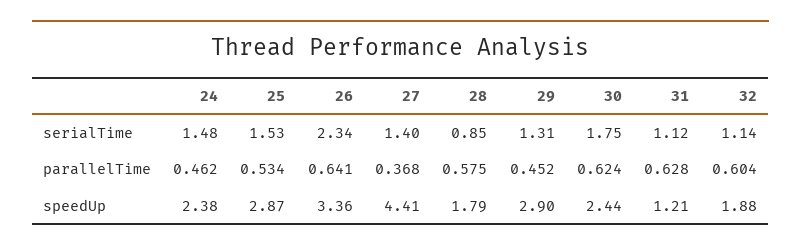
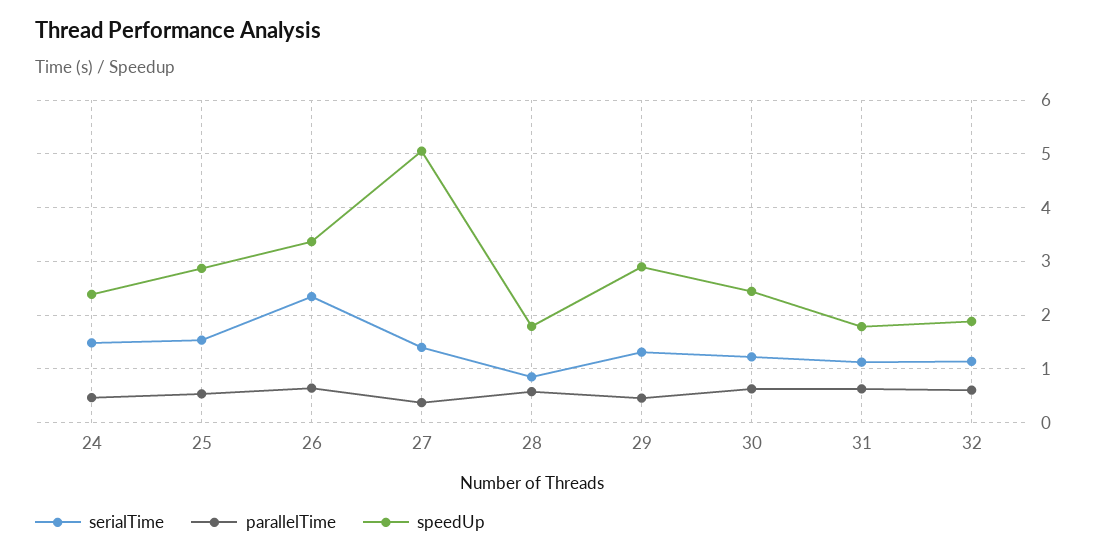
serialTime, 30: 1.75 -> 1.2
speedUp, 27: 4.41 -> 5
speedUp, 31: 1.21 -> 1.8

